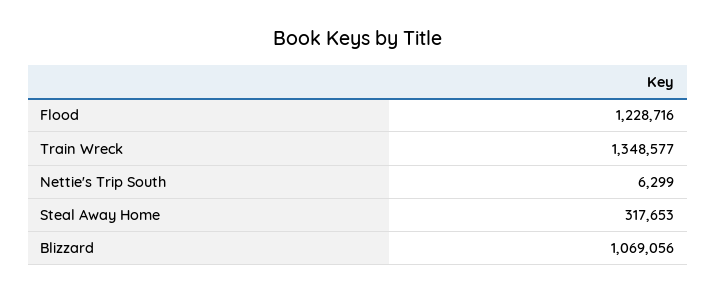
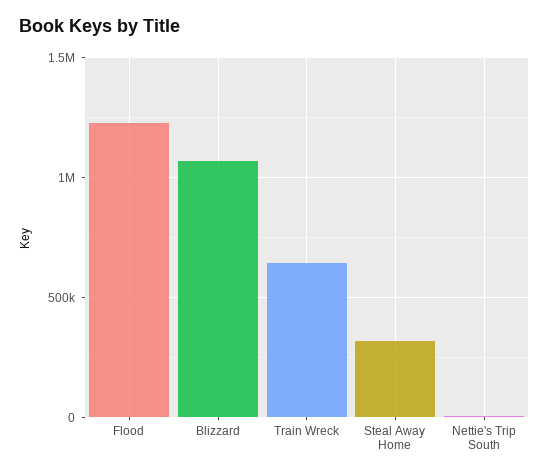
Train Wreck: 1348577 -> 650000

